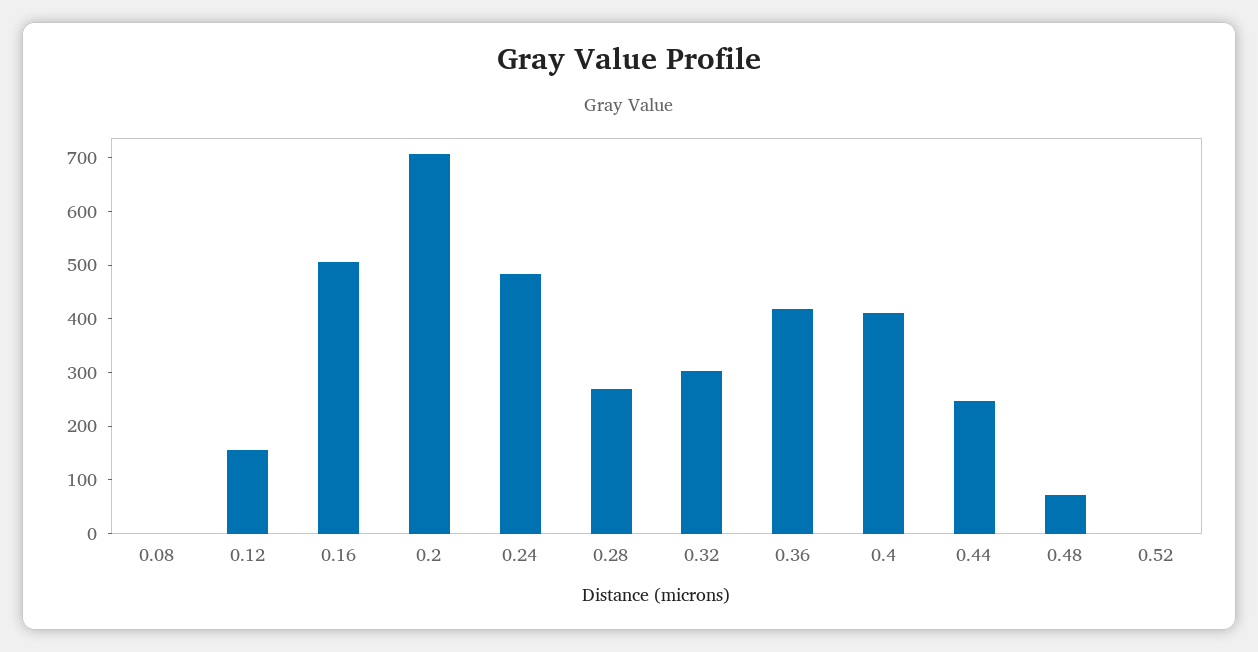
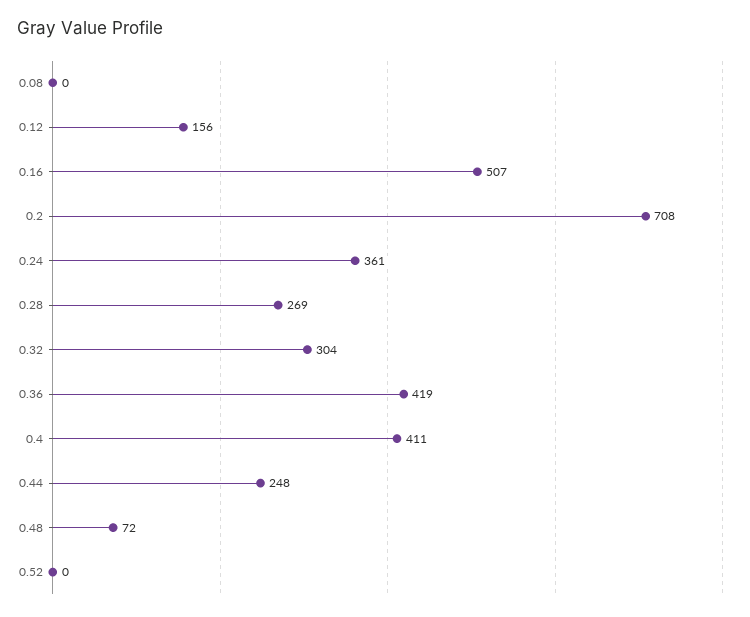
0.24: 480 -> 361

